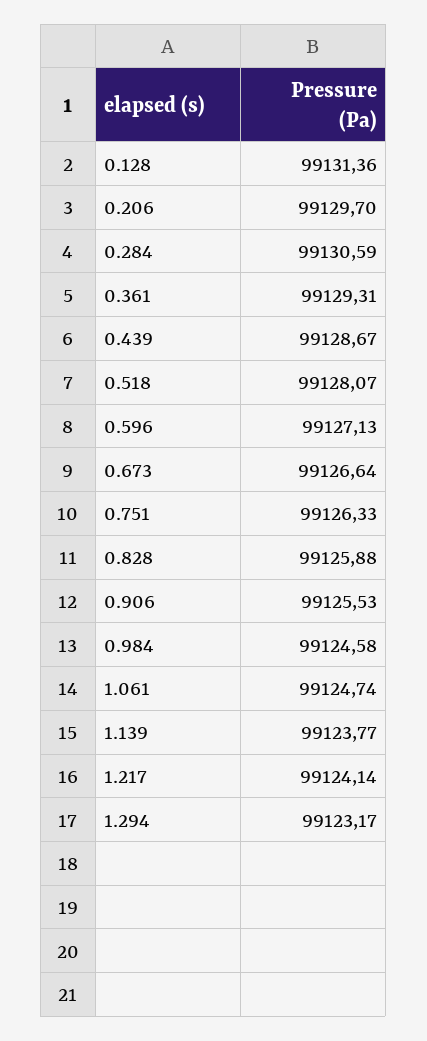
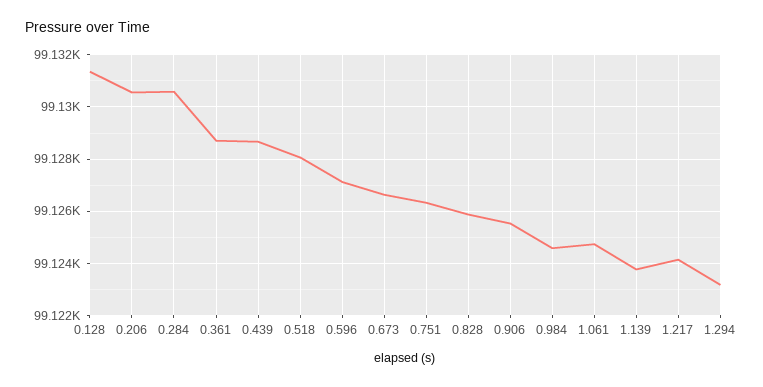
0.206: 99129.7 -> 99130.5
0.361: 99129.31 -> 99128.75

